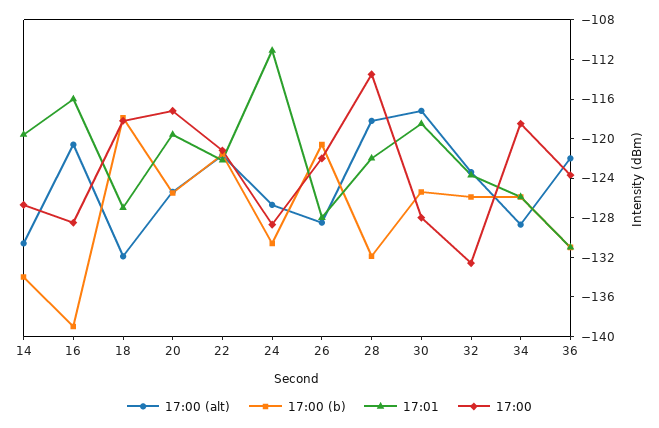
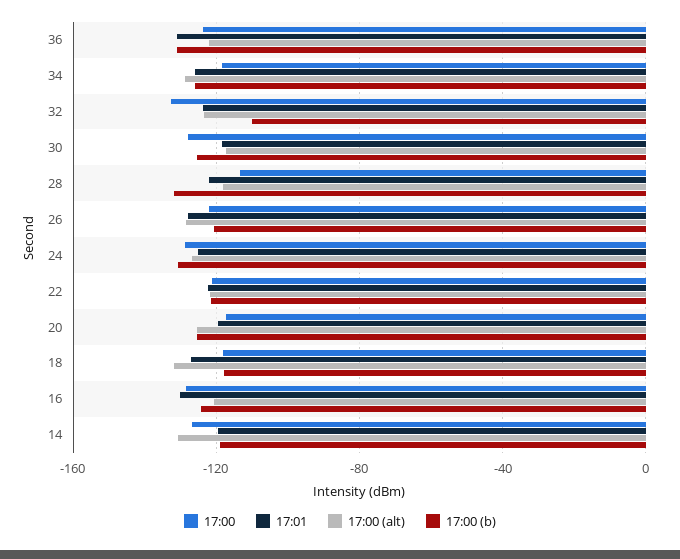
17:00 (b), 14: -134 -> -120
17:00 (b), 16: -139 -> -125
17:01, 16: -116 -> -130
17:01, 24: -111 -> -125
17:00 (b), 32: -126 -> -110

